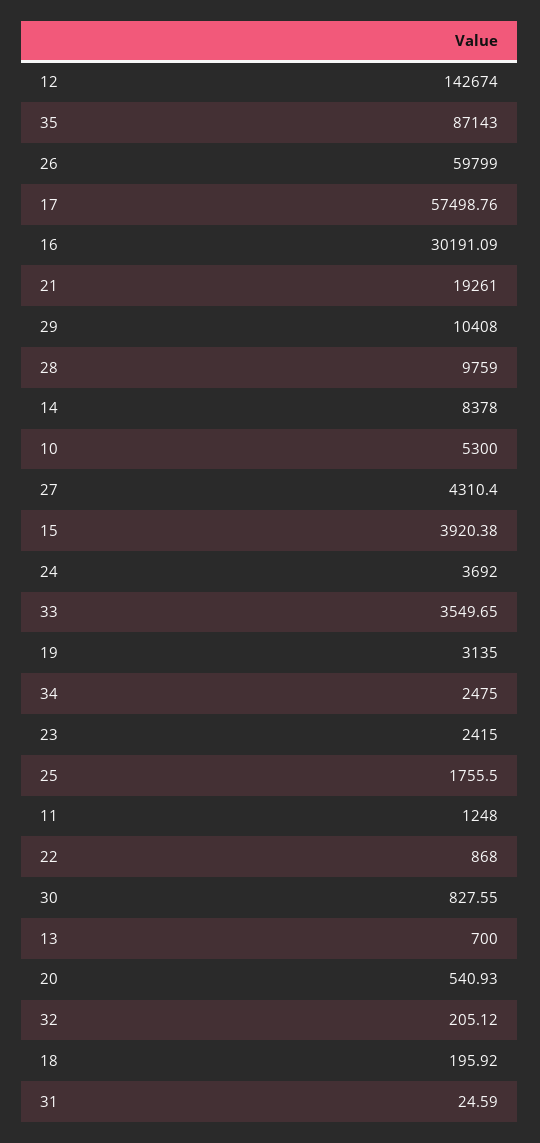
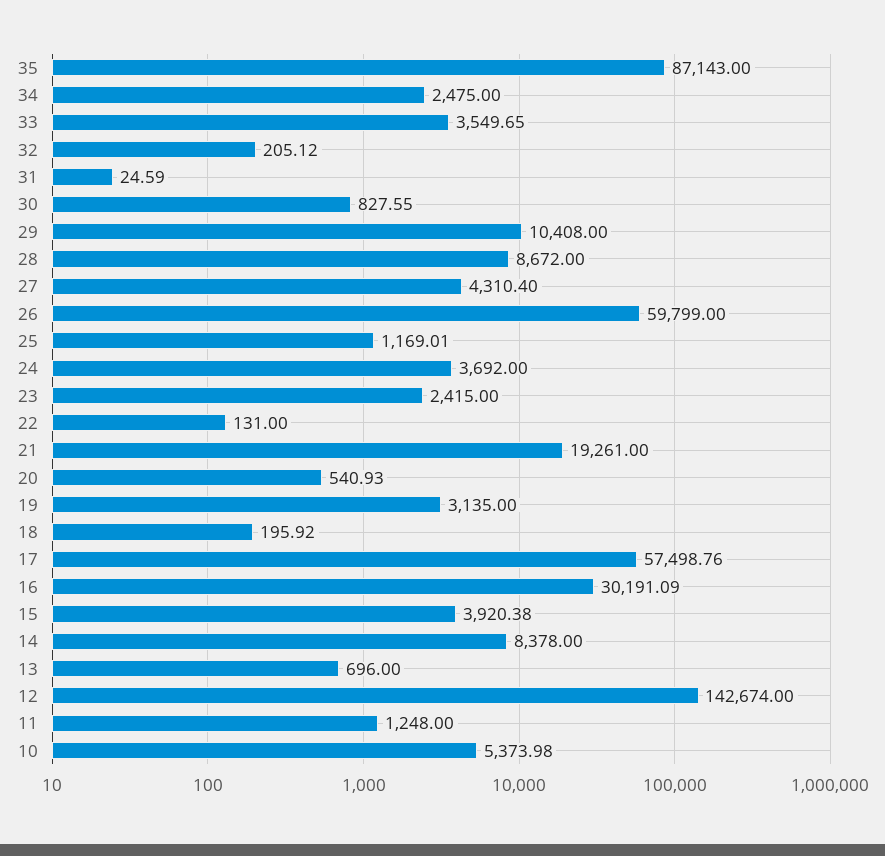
28: 9759 -> 8672
10: 5300 -> 5373.98
25: 1755.5 -> 1169.01
22: 868 -> 131
13: 700 -> 696

